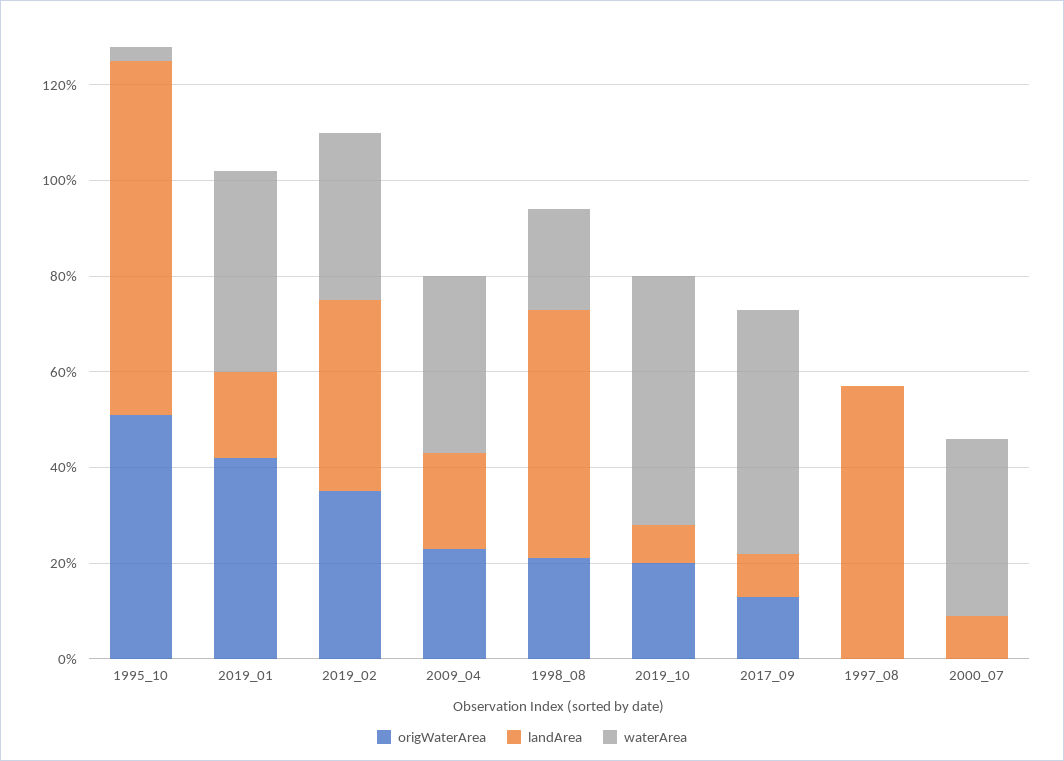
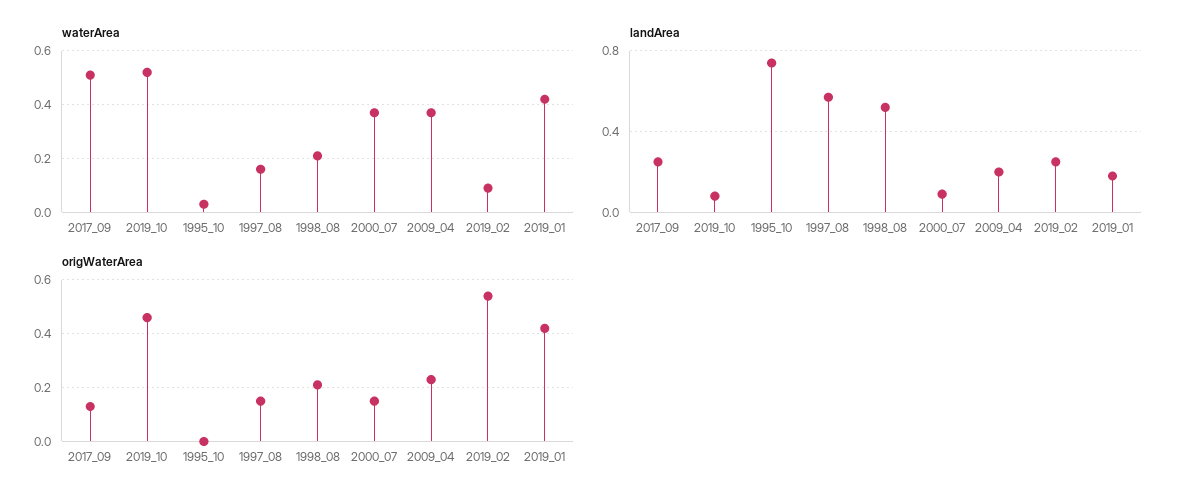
origWaterArea, 1995_10: 0.5 -> 0
origWaterArea, 2019_02: 0.35 -> 0.55
landArea, 2019_02: 0.4 -> 0.25
waterArea, 2019_02: 0.35 -> 0.1
origWaterArea, 2019_10: 0.2 -> 0.45
landArea, 2017_09: 0.1 -> 0.25
origWaterArea, 1997_08: 0 -> 0.15
waterArea, 1997_08: 0 -> 0.15
origWaterArea, 2000_07: 0 -> 0.15

